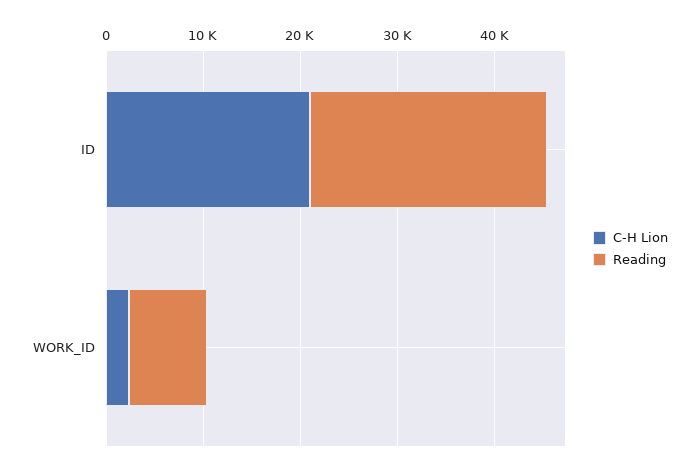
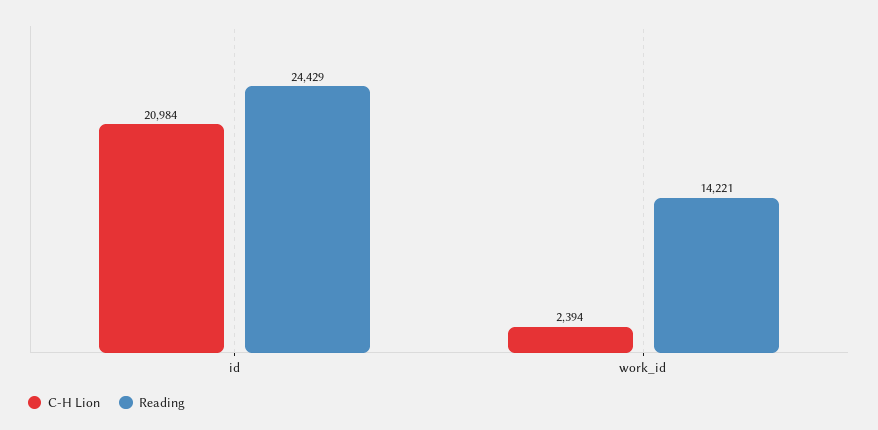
Reading, WORK_ID: 8000 -> 14221

